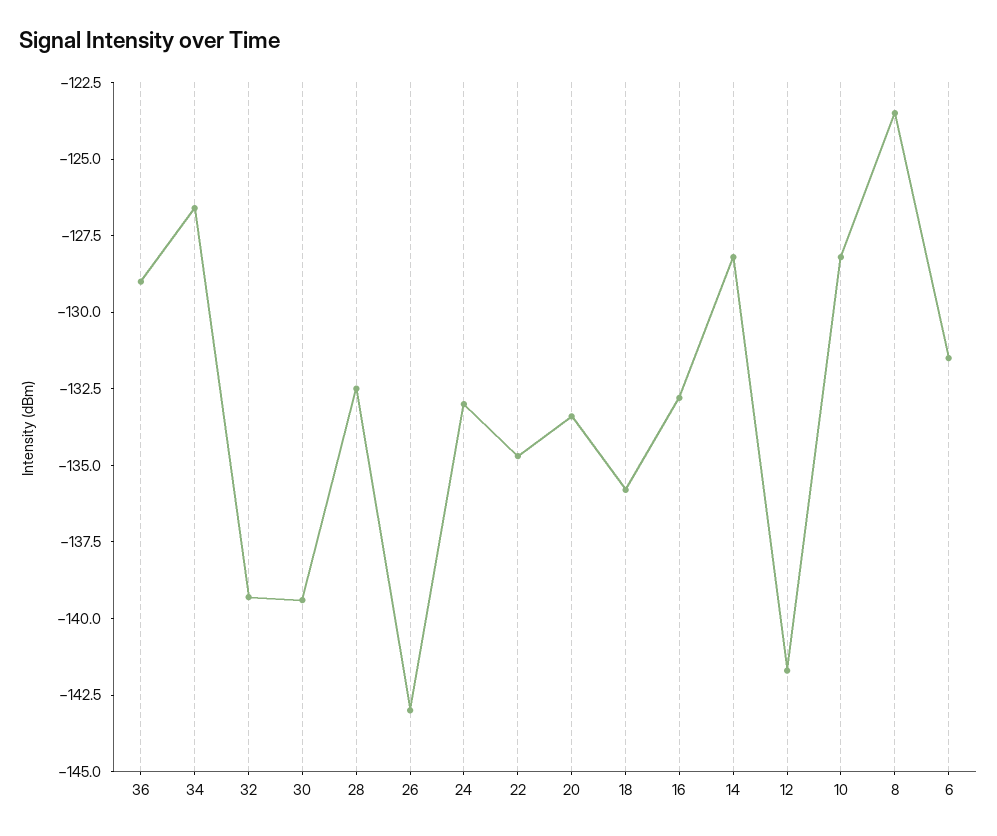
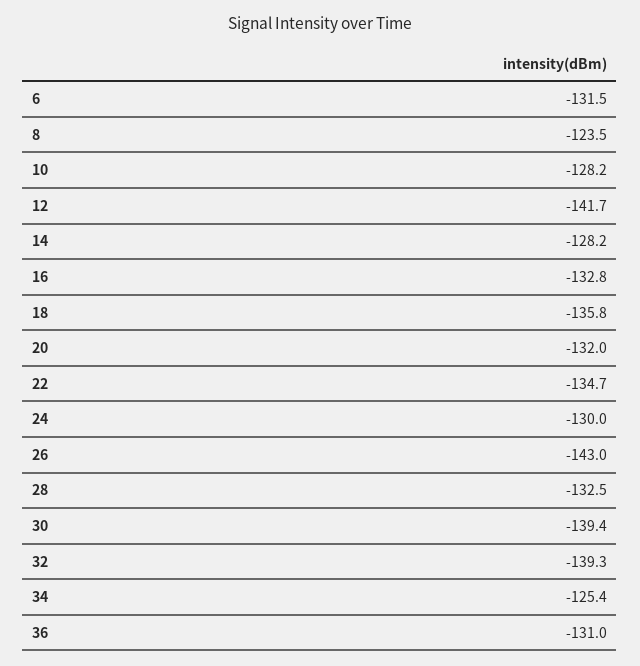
36: -129 -> -131
34: -126.5 -> -125.4
24: -133 -> -130
20: -133.5 -> -132

